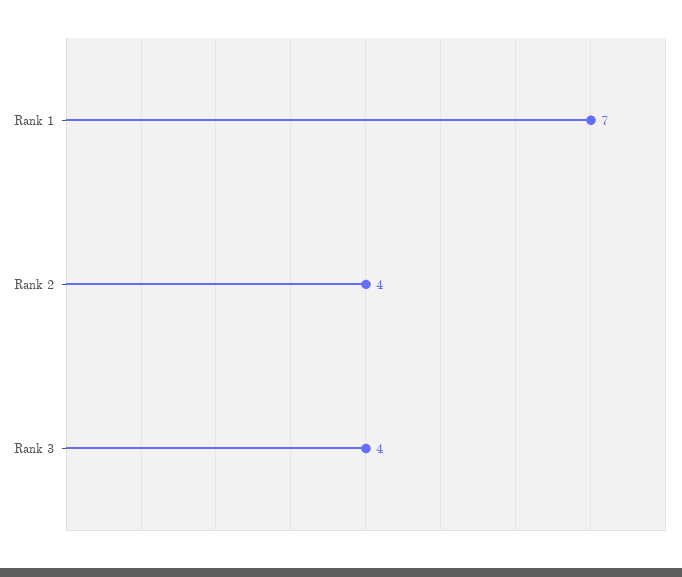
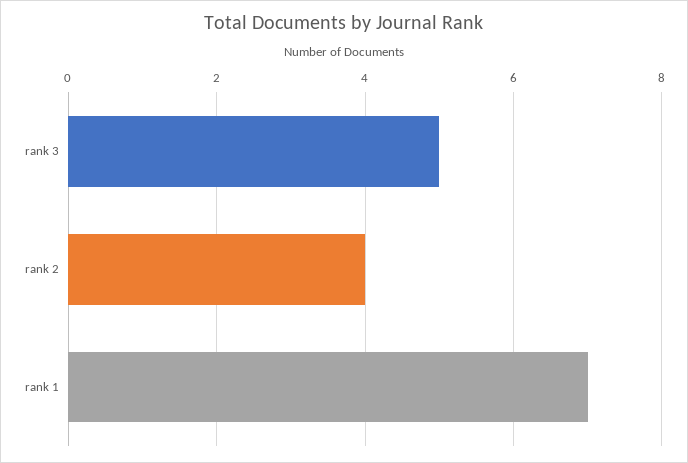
Rank 3: 4 -> 5

